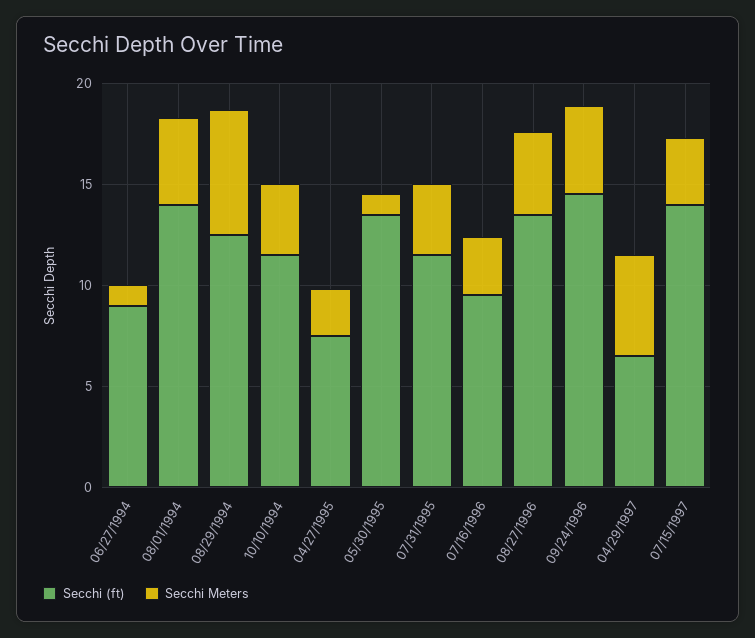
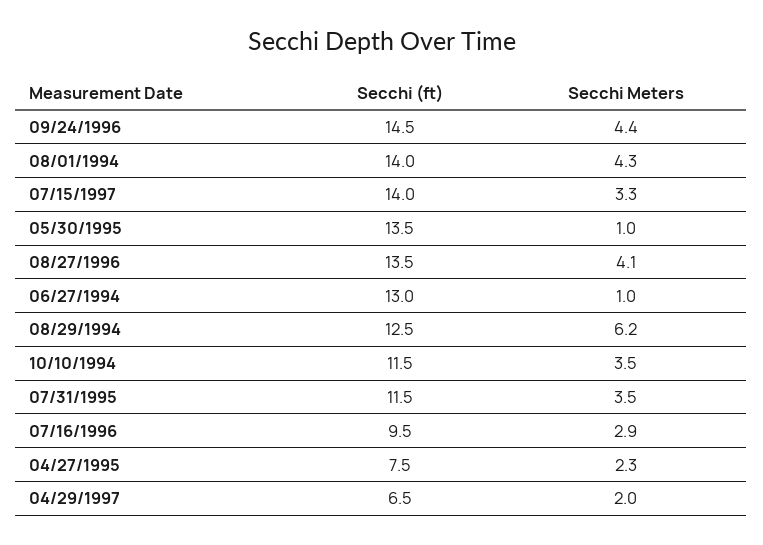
Secchi (ft), 06/27/1994: 9 -> 13
Secchi Meters, 04/29/1997: 5 -> 2

